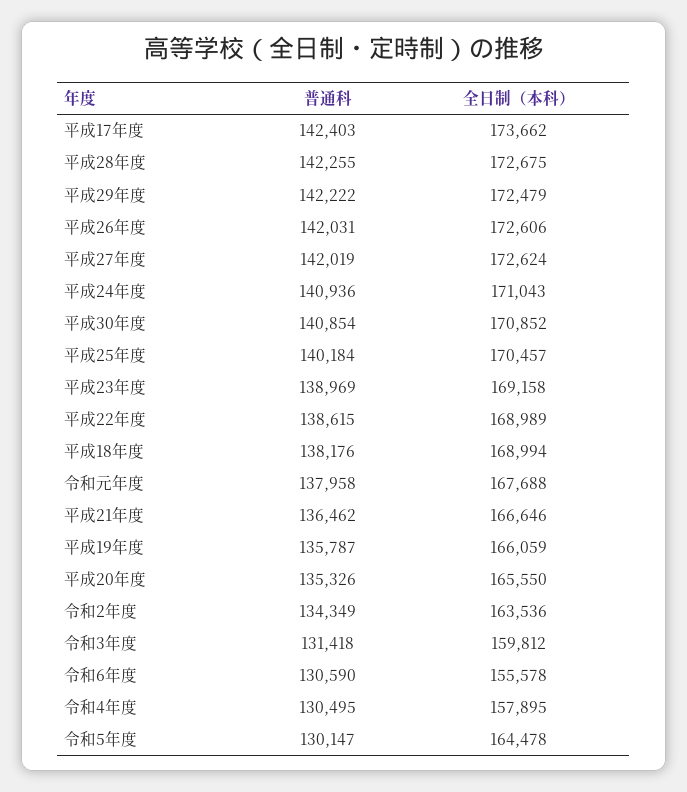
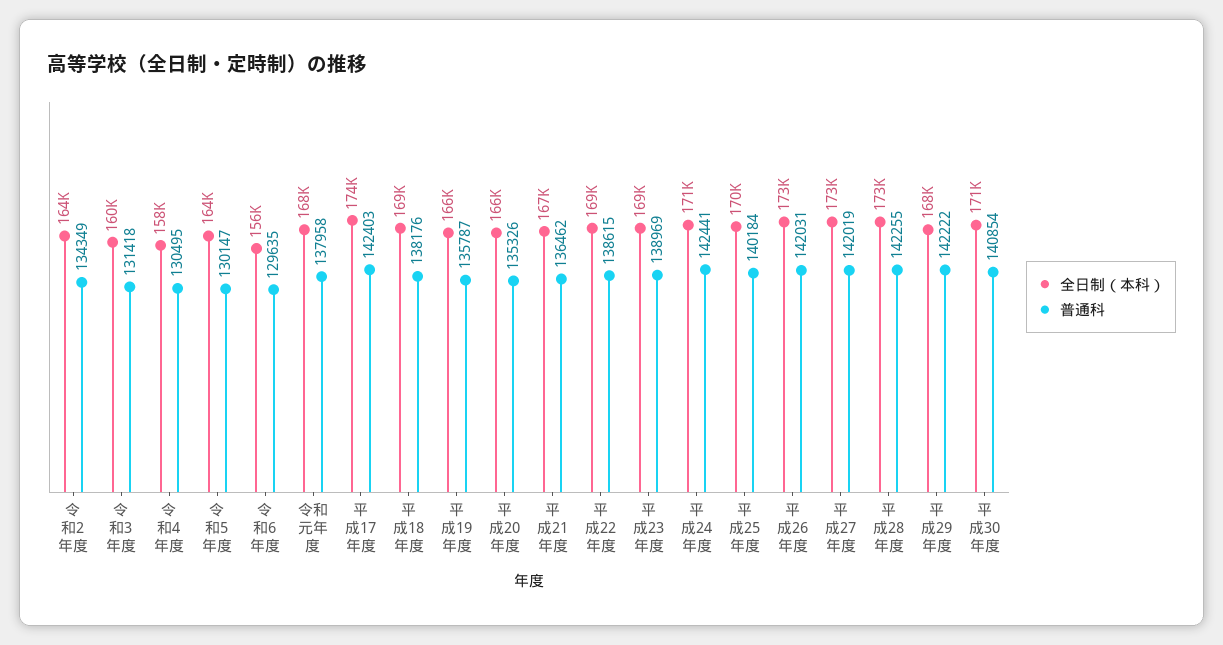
全日制（本科）, 平成29年度: 172479 -> 168000
普通科, 平成24年度: 140936 -> 142441
普通科, 令和6年度: 130590 -> 129635

